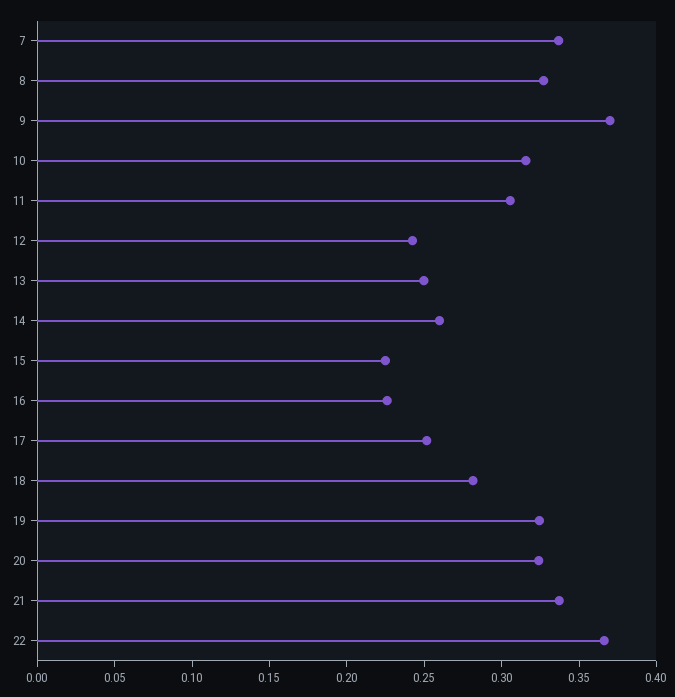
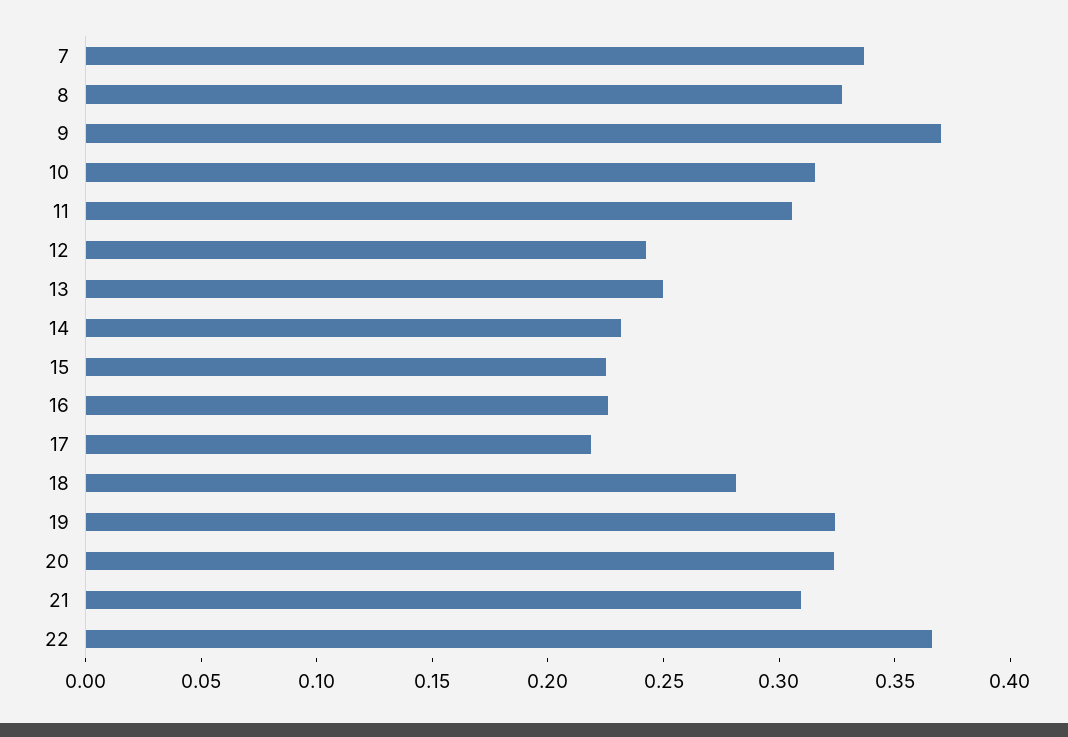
14: 0.26 -> 0.23
17: 0.25 -> 0.22
21: 0.34 -> 0.31

